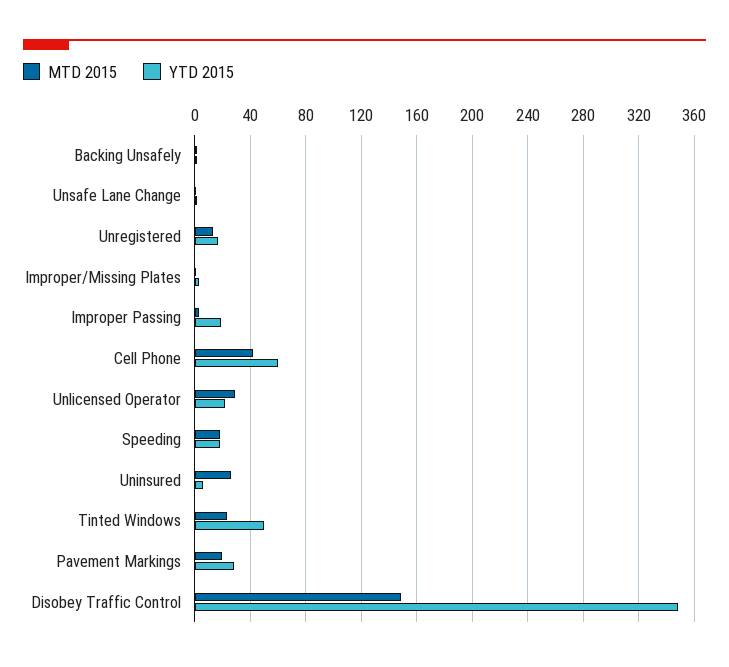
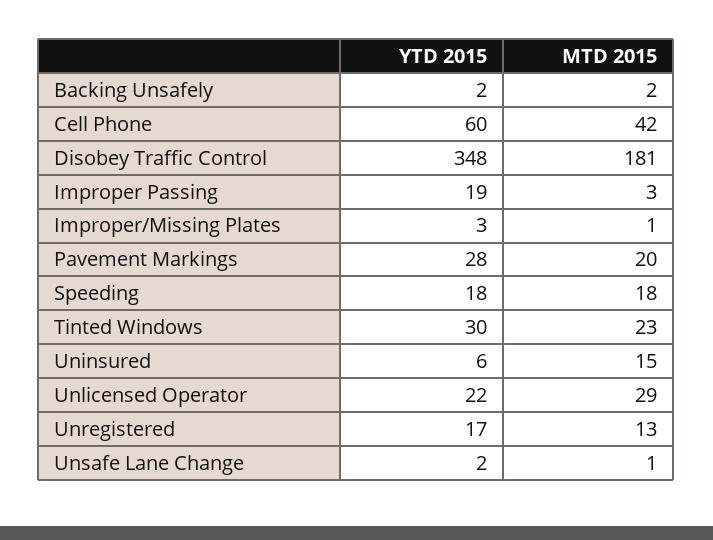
MTD 2015, Uninsured: 25 -> 15
YTD 2015, Tinted Windows: 50 -> 30
MTD 2015, Disobey Traffic Control: 150 -> 181

